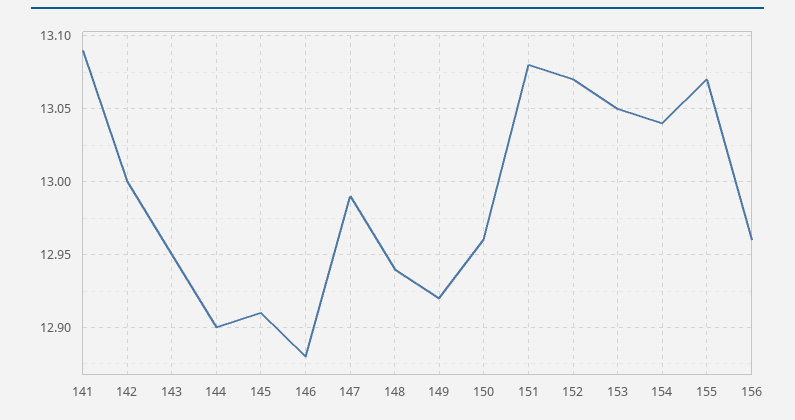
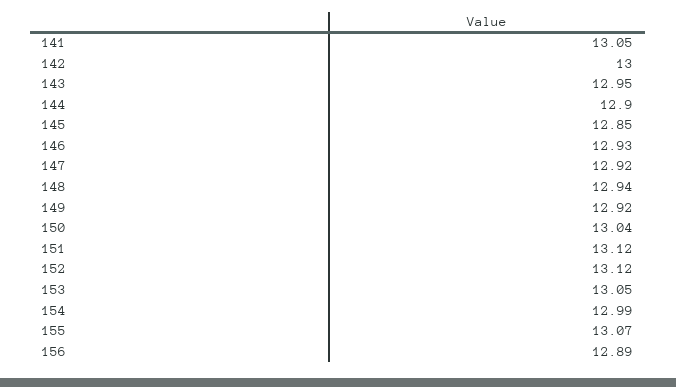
141: 13.09 -> 13.05
145: 12.91 -> 12.85
146: 12.88 -> 12.93
147: 12.99 -> 12.92
150: 12.96 -> 13.04
151: 13.08 -> 13.12
152: 13.07 -> 13.12
154: 13.04 -> 12.99
156: 12.96 -> 12.89

